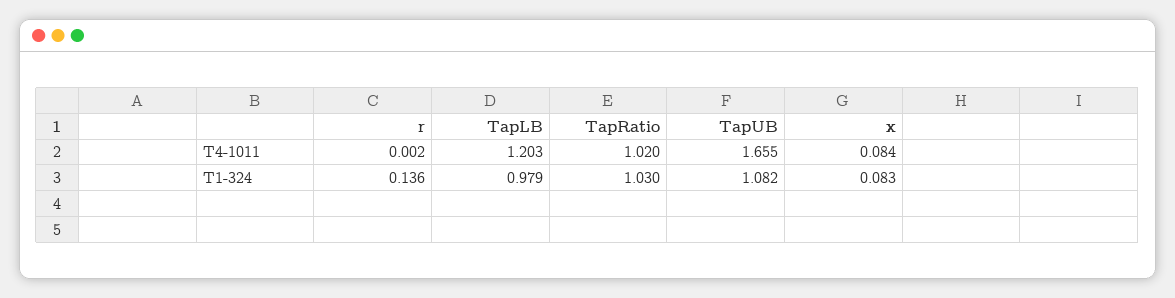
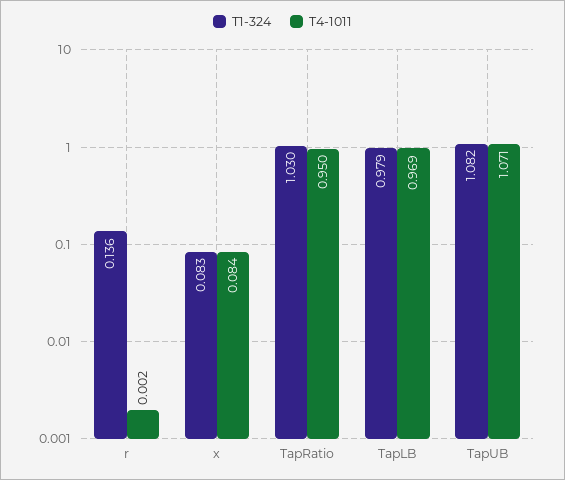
T4-1011, TapLB: 1.203 -> 0.969
T4-1011, TapRatio: 1.02 -> 0.95
T4-1011, TapUB: 1.655 -> 1.071

